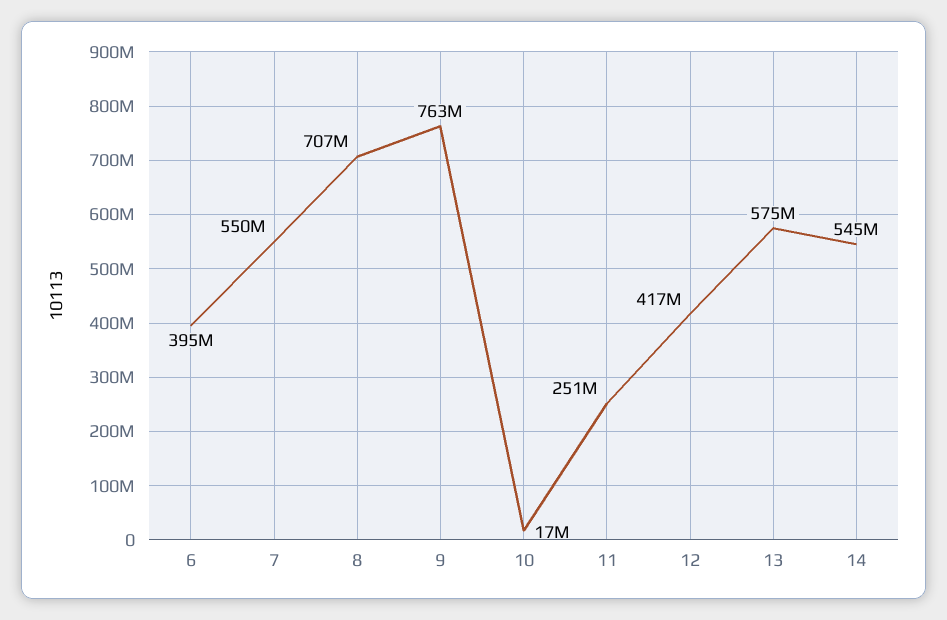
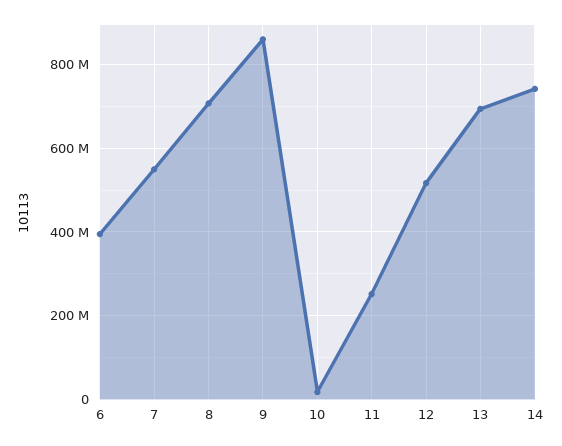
9: 763000000 -> 860000000
12: 417000000 -> 520000000
13: 575000000 -> 700000000
14: 545000000 -> 740000000

